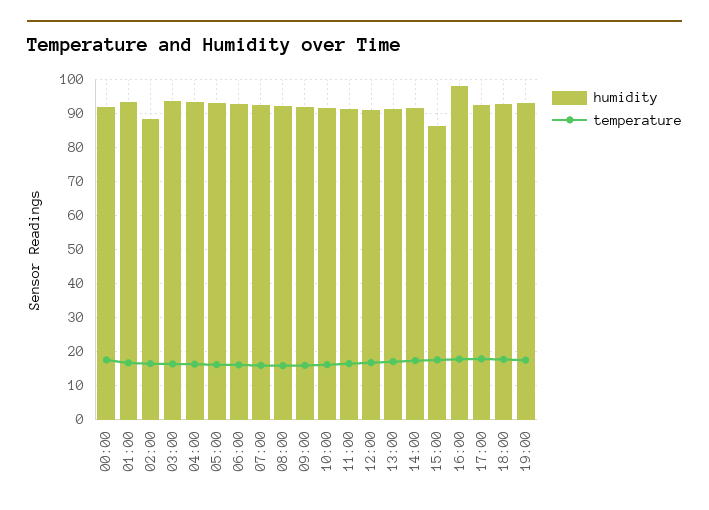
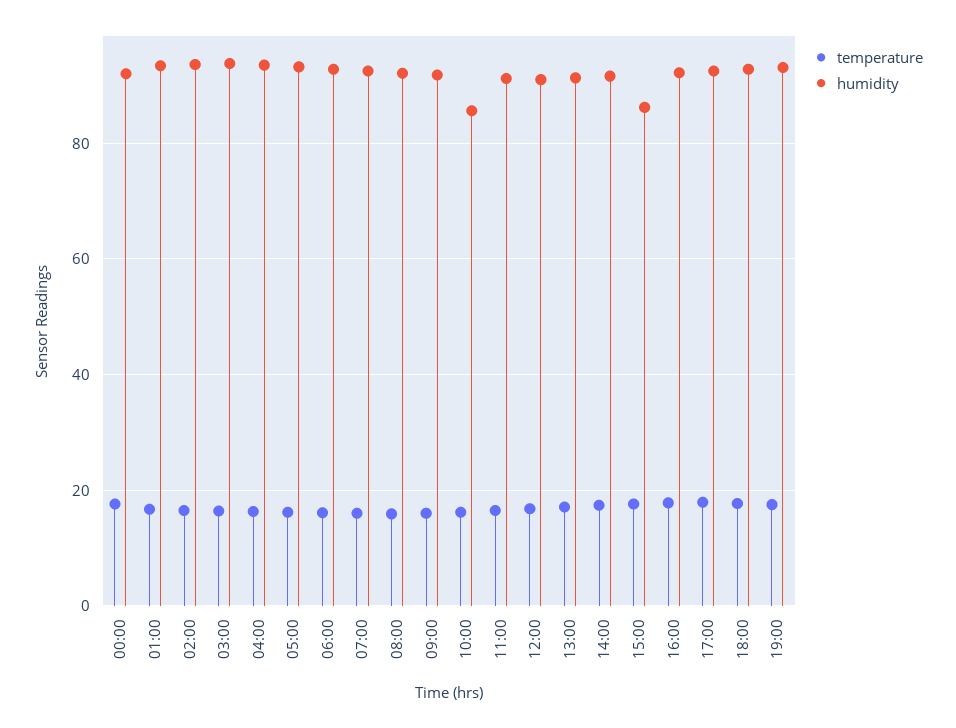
humidity, 02:00: 88 -> 94
humidity, 10:00: 92 -> 86
humidity, 16:00: 98 -> 92

